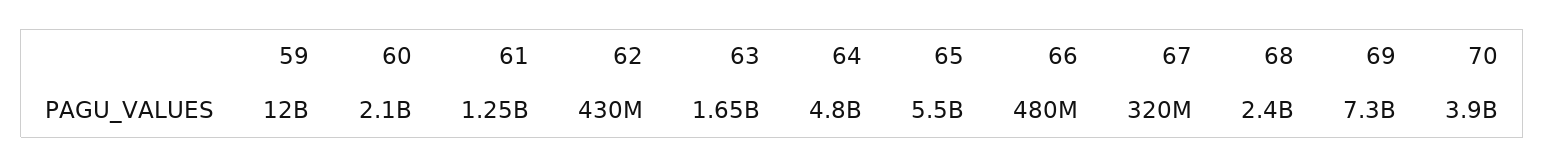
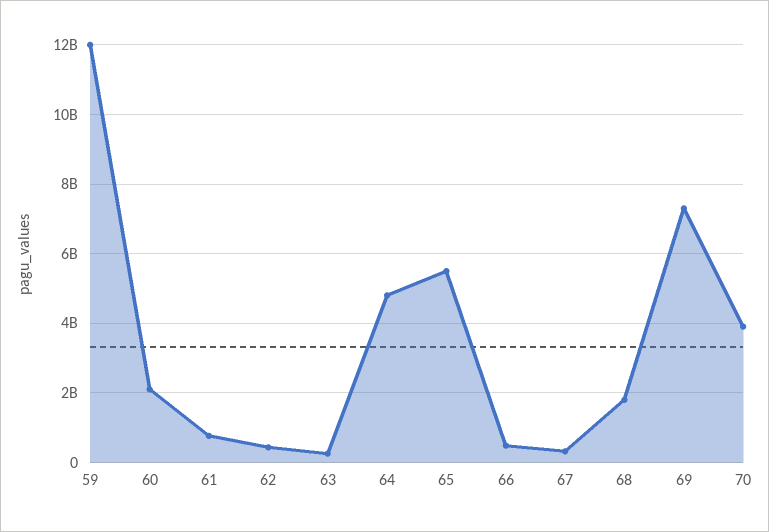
61: 1250000000 -> 800000000
63: 1650000000 -> 200000000
68: 2400000000 -> 1800000000

